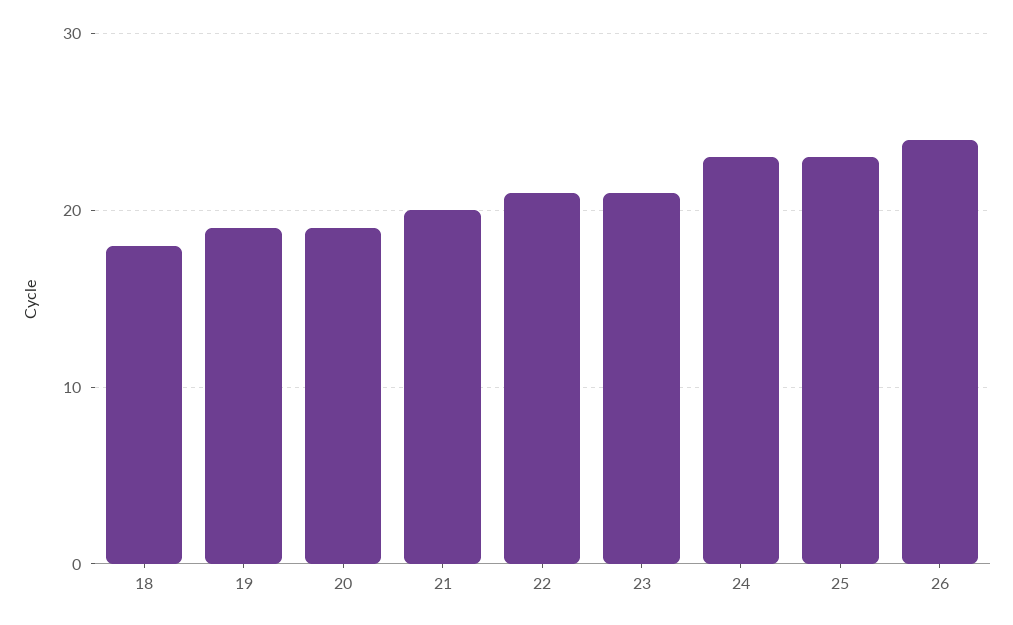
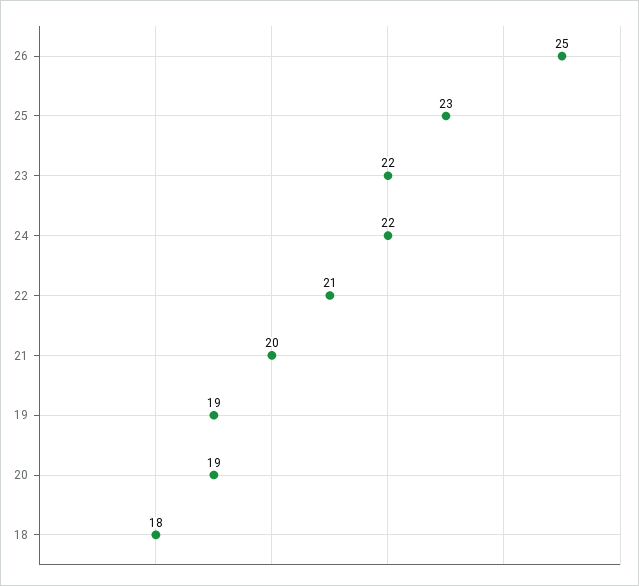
23: 21 -> 22
24: 23 -> 22
26: 24 -> 25

